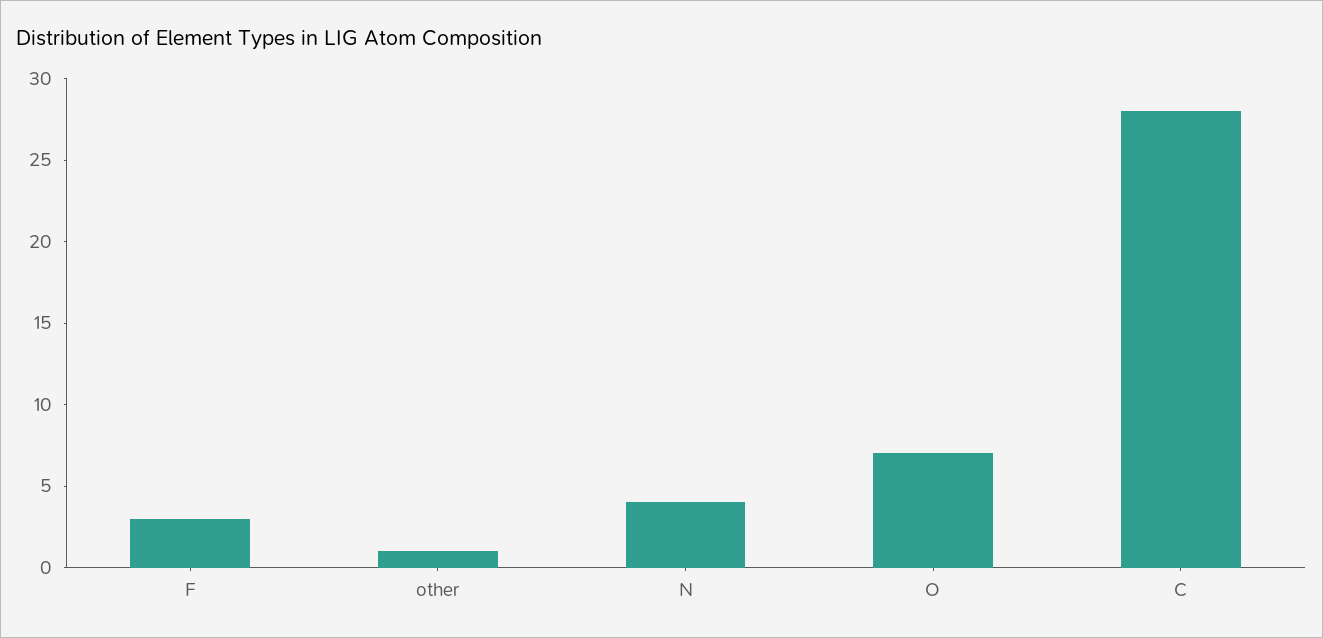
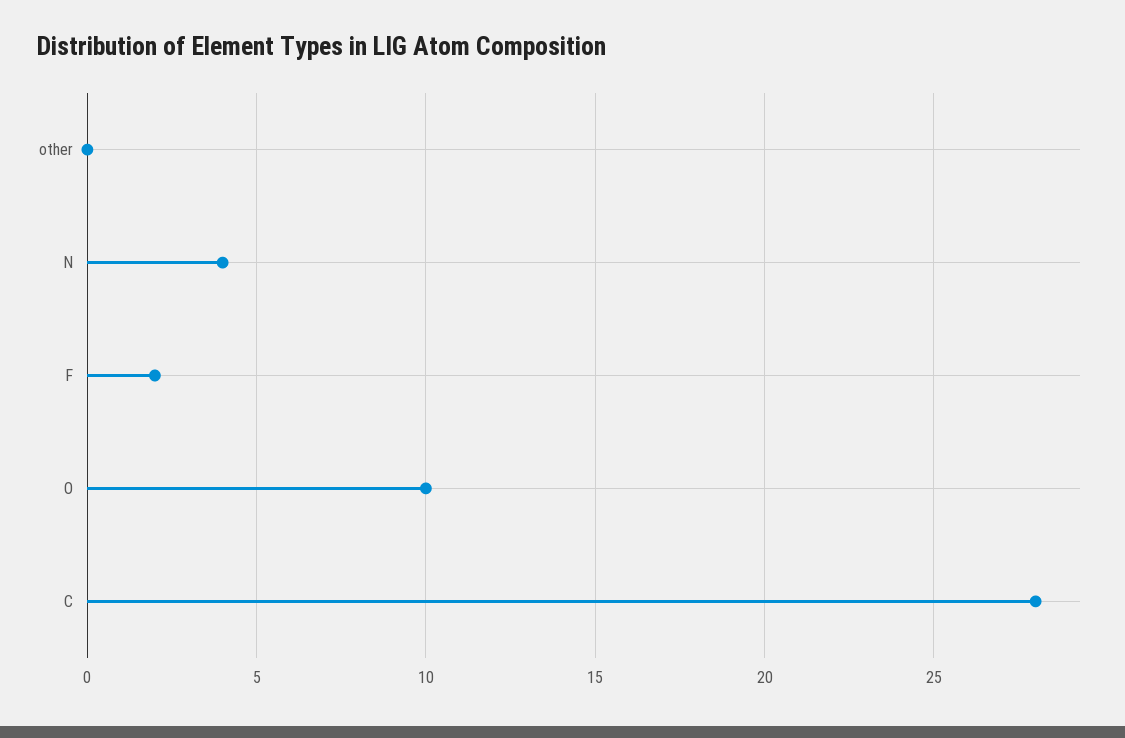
F: 3 -> 2
other: 1 -> 0
O: 7 -> 10

